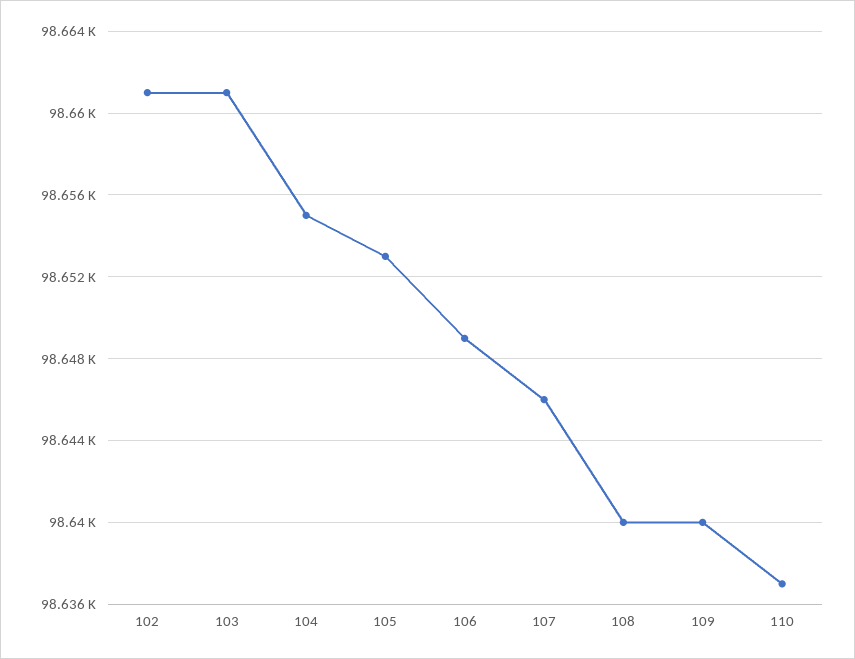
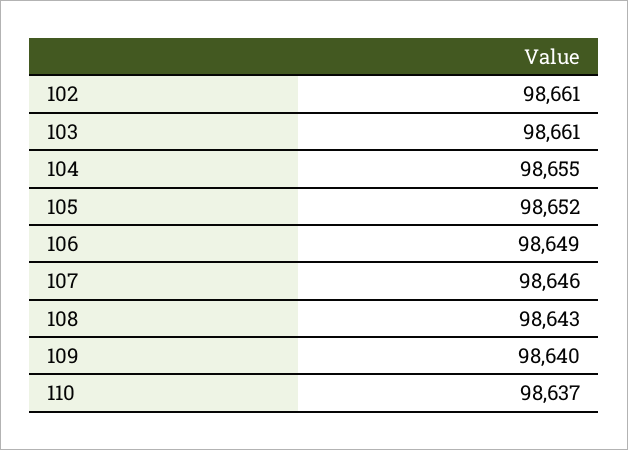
105: 98653 -> 98652
108: 98640 -> 98643

